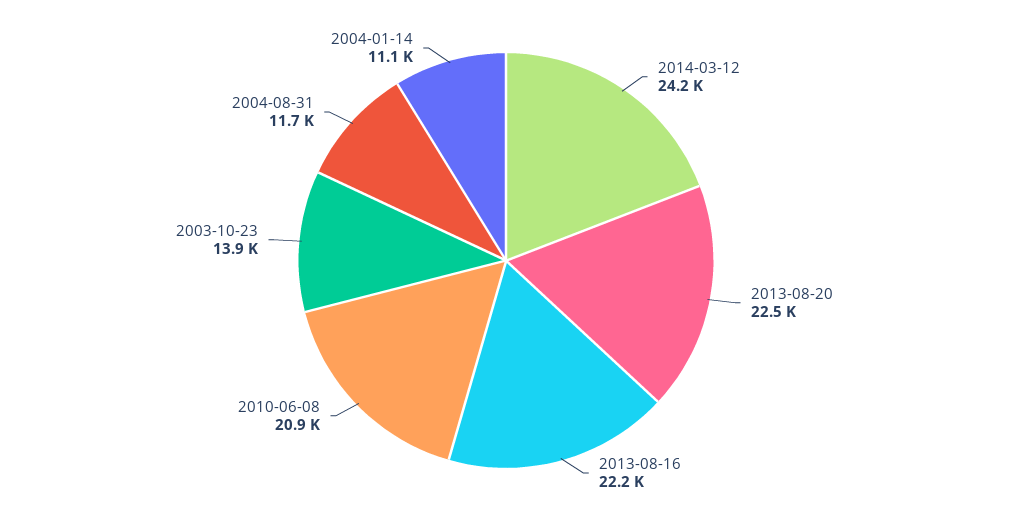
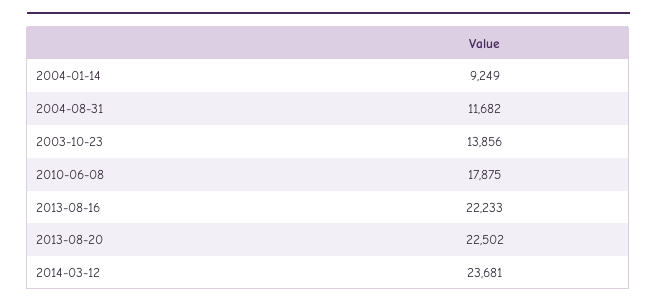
2014-03-12: 24200 -> 23681
2010-06-08: 20900 -> 17875
2004-01-14: 11100 -> 9249

